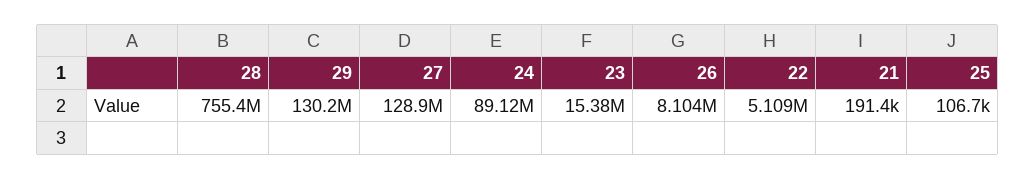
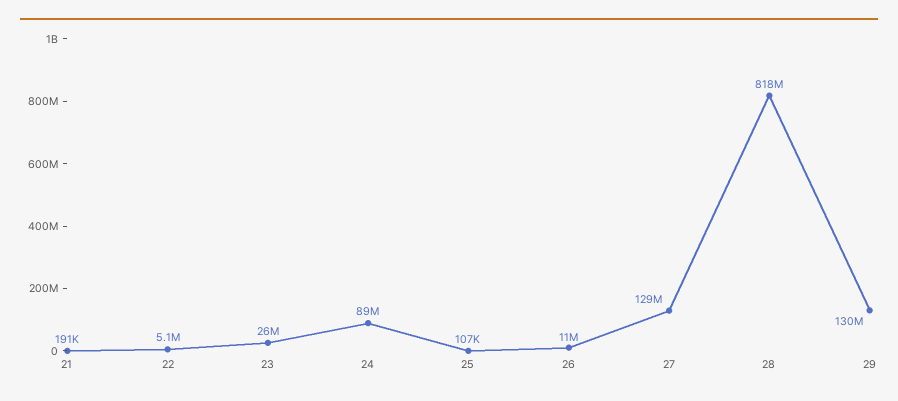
28: 755400000 -> 818000000
23: 15380000 -> 26000000
26: 8104000 -> 11000000

